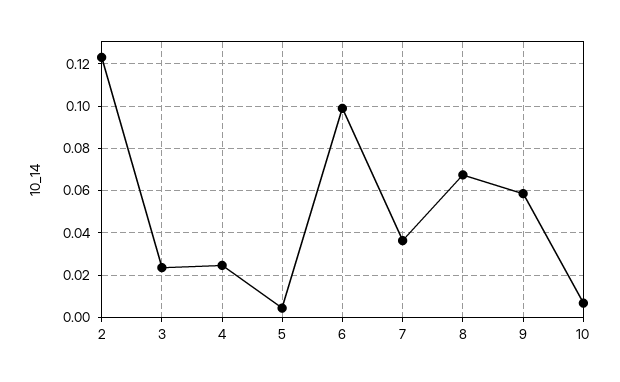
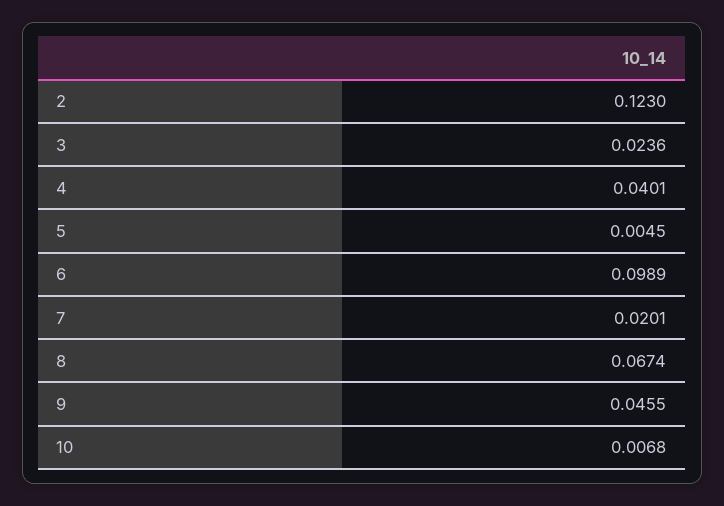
4: 0.025 -> 0.0401
7: 0.035 -> 0.0201
9: 0.06 -> 0.0455

